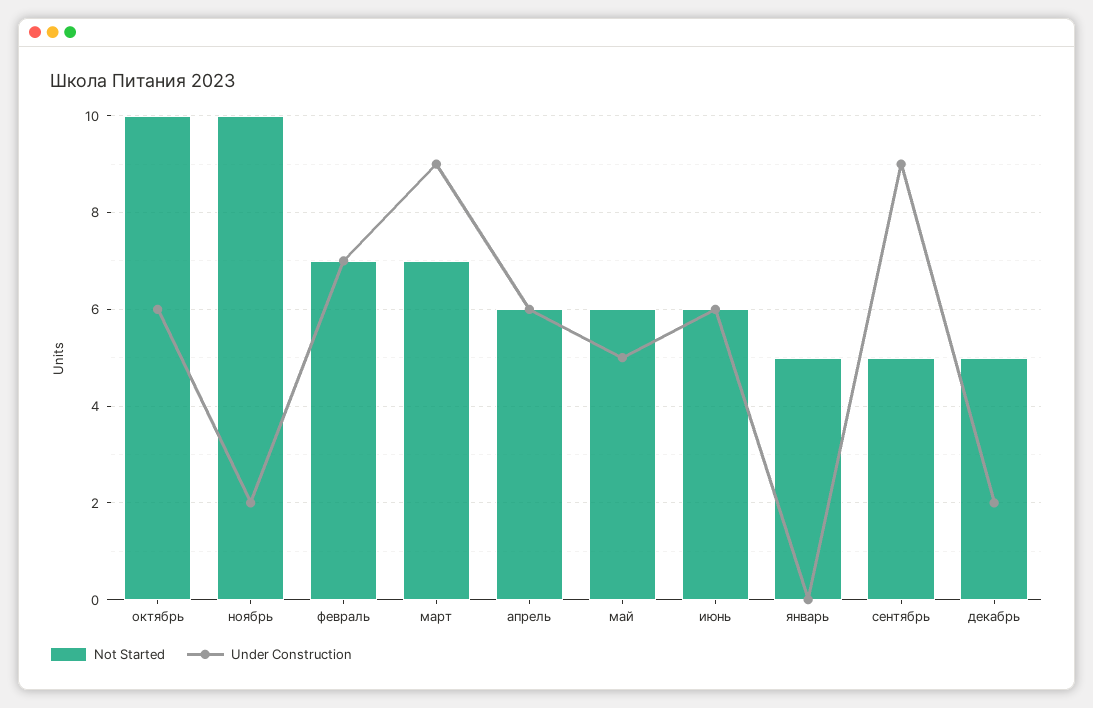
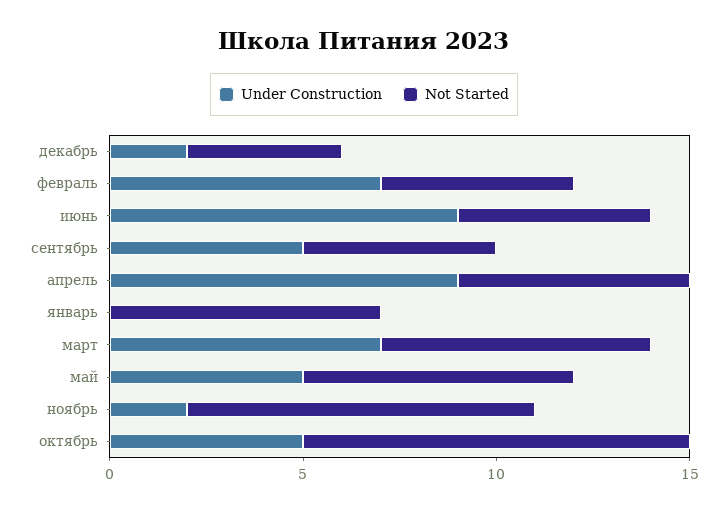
Under Construction, октябрь: 6 -> 5
Not Started, ноябрь: 10 -> 9
Not Started, февраль: 7 -> 5
Under Construction, март: 9 -> 7
Under Construction, апрель: 6 -> 9
Not Started, май: 6 -> 7
Not Started, июнь: 6 -> 5
Under Construction, июнь: 6 -> 9
Not Started, январь: 5 -> 7
Under Construction, сентябрь: 9 -> 5
Not Started, декабрь: 5 -> 4

